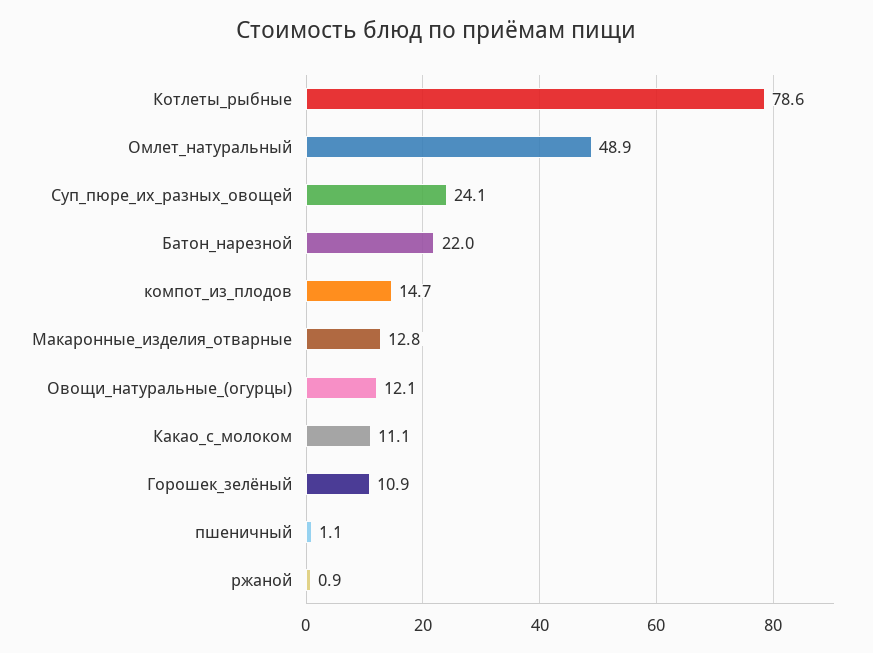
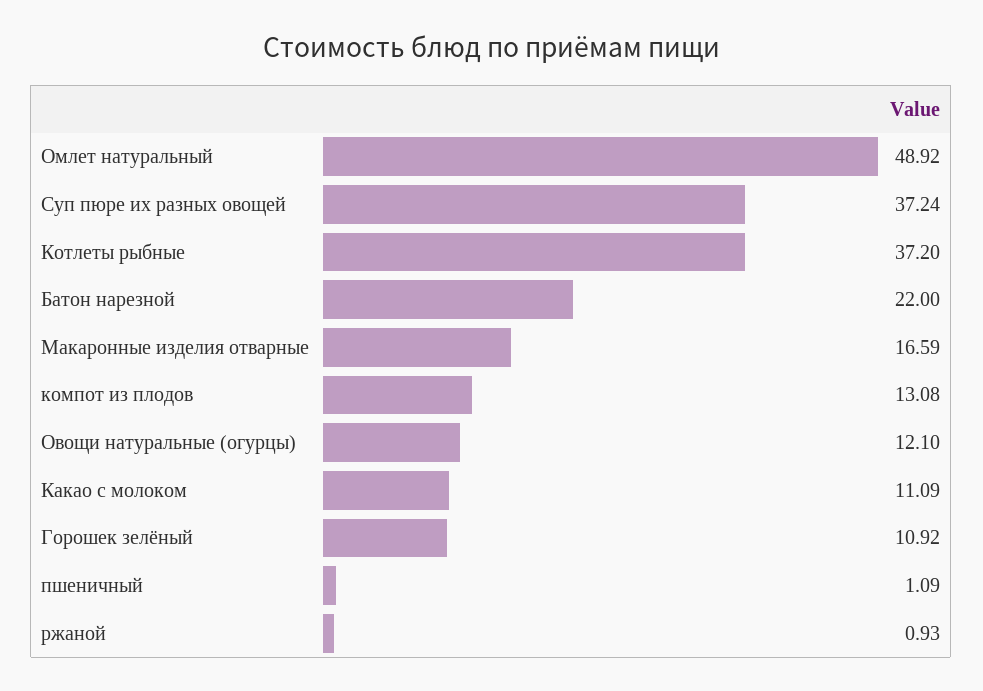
Котлеты_рыбные: 78.6 -> 37.2
Суп_пюре_их_разных_овощей: 24.1 -> 37.24
компот_из_плодов: 14.7 -> 13.08
Макаронные_изделия_отварные: 12.8 -> 16.59

